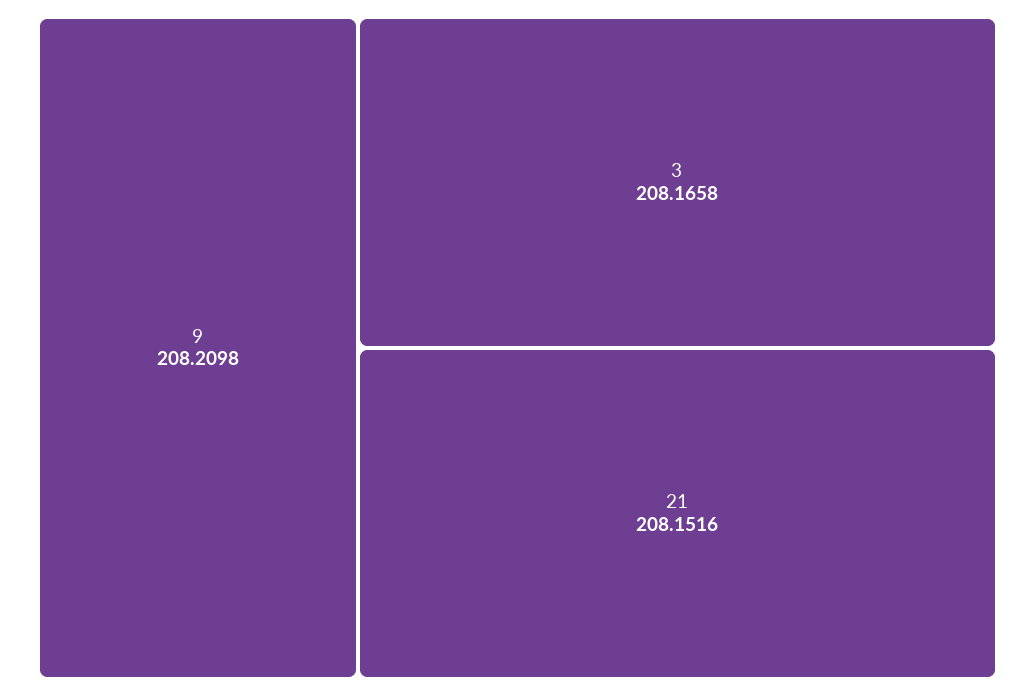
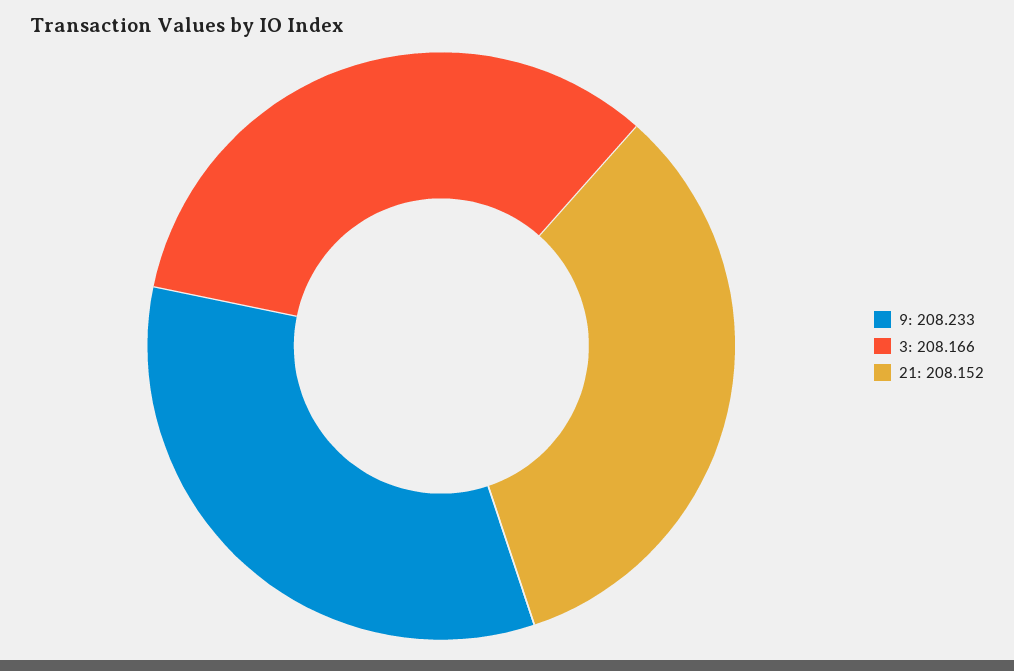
9: 208.2098 -> 208.233

